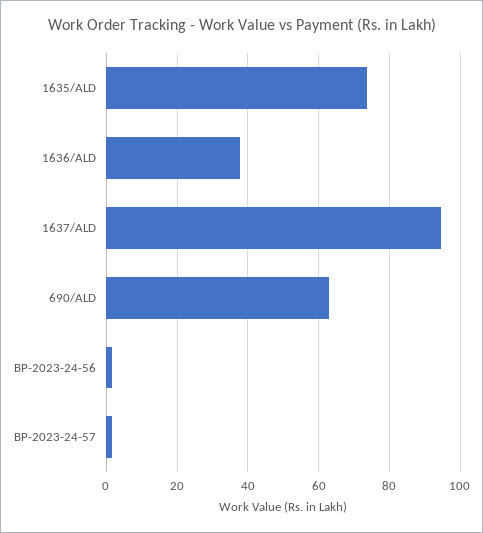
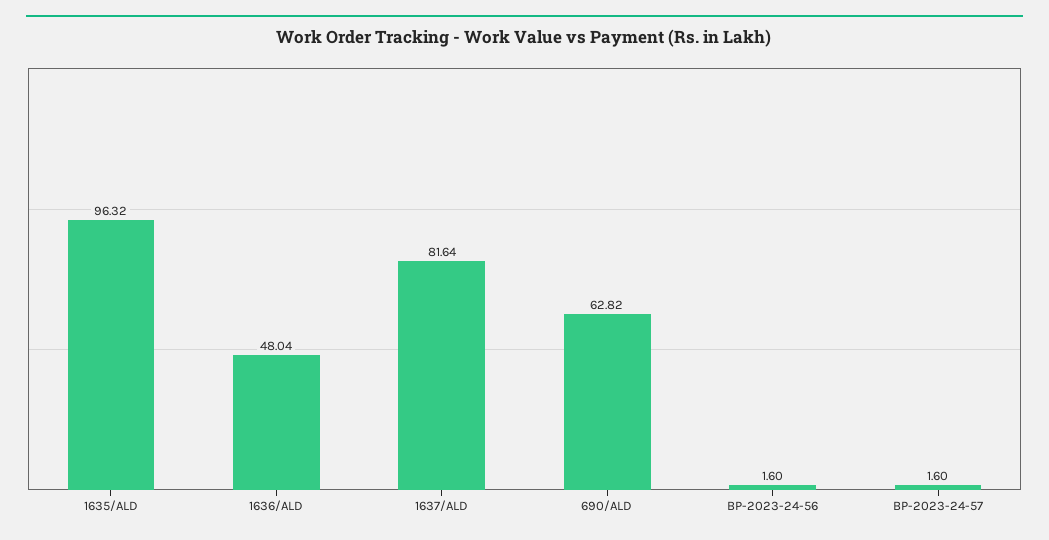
1635/ALD: 74 -> 96.32
1636/ALD: 38 -> 48.04
1637/ALD: 94 -> 81.64

